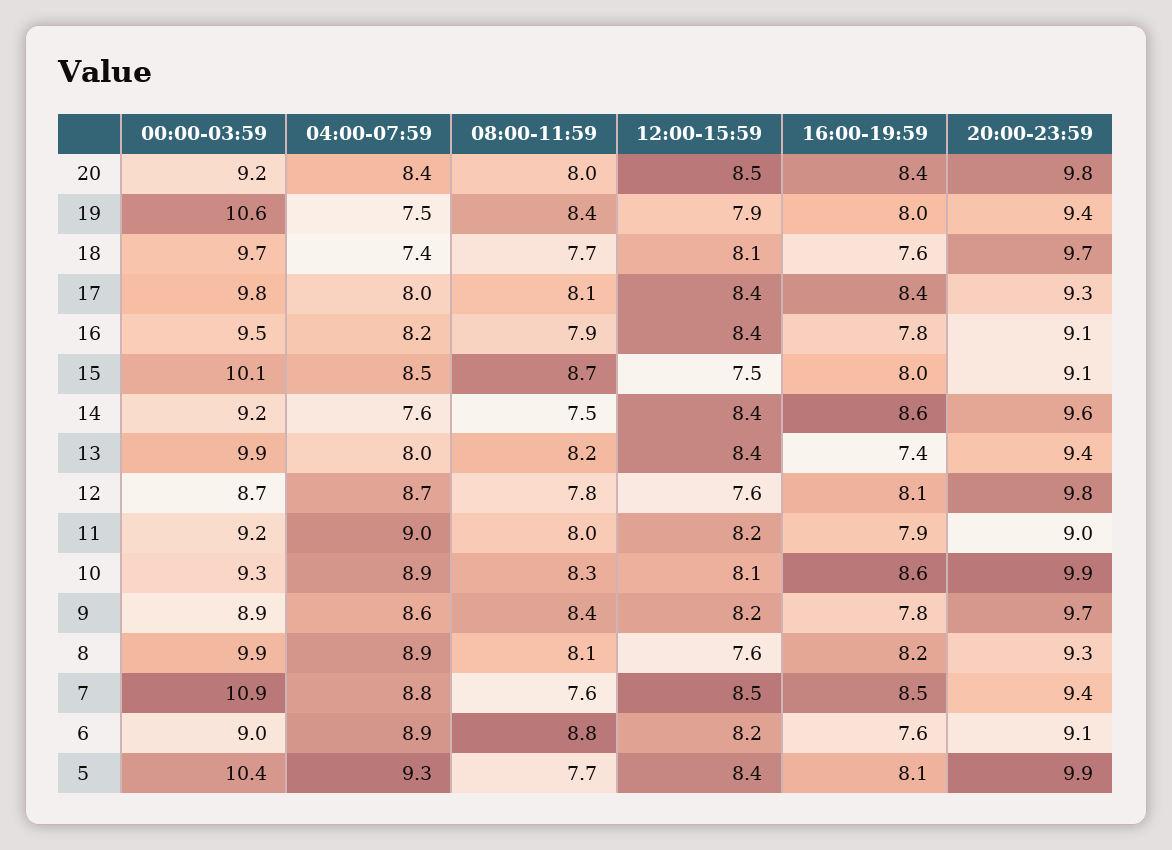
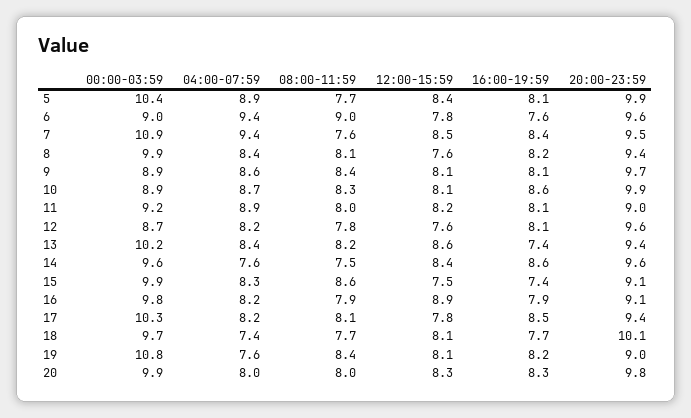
00:00-03:59, 20: 9.2 -> 9.9
04:00-07:59, 20: 8.4 -> 8
12:00-15:59, 20: 8.5 -> 8.3
16:00-19:59, 20: 8.4 -> 8.3
00:00-03:59, 19: 10.6 -> 10.8
04:00-07:59, 19: 7.5 -> 7.6
12:00-15:59, 19: 7.9 -> 8.1
16:00-19:59, 19: 8 -> 8.2
20:00-23:59, 19: 9.4 -> 9
16:00-19:59, 18: 7.6 -> 7.7
20:00-23:59, 18: 9.7 -> 10.1
00:00-03:59, 17: 9.8 -> 10.3
04:00-07:59, 17: 8 -> 8.2
12:00-15:59, 17: 8.4 -> 7.8
16:00-19:59, 17: 8.4 -> 8.5
20:00-23:59, 17: 9.3 -> 9.4
00:00-03:59, 16: 9.5 -> 9.8
12:00-15:59, 16: 8.4 -> 8.9
16:00-19:59, 16: 7.8 -> 7.9
00:00-03:59, 15: 10.1 -> 9.9
04:00-07:59, 15: 8.5 -> 8.3
08:00-11:59, 15: 8.7 -> 8.6
16:00-19:59, 15: 8 -> 7.4
00:00-03:59, 14: 9.2 -> 9.6
00:00-03:59, 13: 9.9 -> 10.2
04:00-07:59, 13: 8 -> 8.4
12:00-15:59, 13: 8.4 -> 8.6
04:00-07:59, 12: 8.7 -> 8.2
20:00-23:59, 12: 9.8 -> 9.6
04:00-07:59, 11: 9 -> 8.9
16:00-19:59, 11: 7.9 -> 8.1
00:00-03:59, 10: 9.3 -> 8.9
04:00-07:59, 10: 8.9 -> 8.7
12:00-15:59, 9: 8.2 -> 8.1
16:00-19:59, 9: 7.8 -> 8.1
04:00-07:59, 8: 8.9 -> 8.4
20:00-23:59, 8: 9.3 -> 9.4
04:00-07:59, 7: 8.8 -> 9.4
16:00-19:59, 7: 8.5 -> 8.4
20:00-23:59, 7: 9.4 -> 9.5
04:00-07:59, 6: 8.9 -> 9.4
08:00-11:59, 6: 8.8 -> 9
12:00-15:59, 6: 8.2 -> 7.8
20:00-23:59, 6: 9.1 -> 9.6
04:00-07:59, 5: 9.3 -> 8.9

